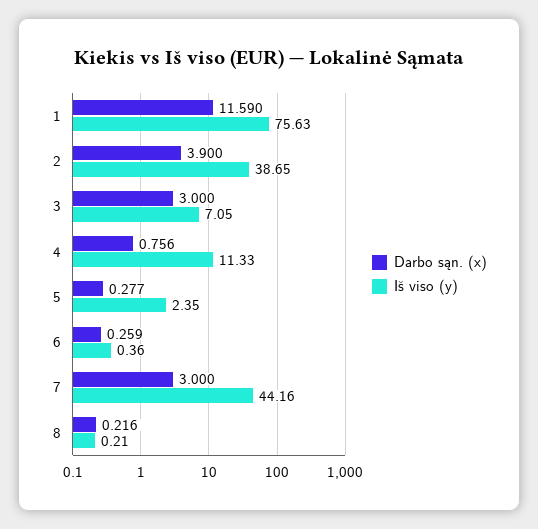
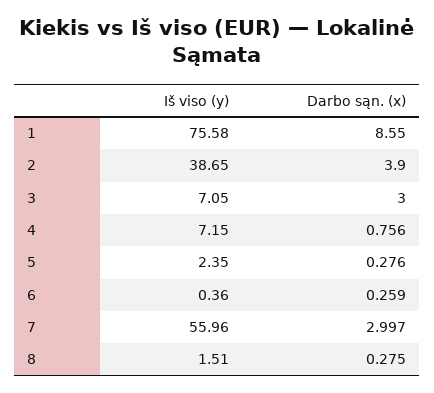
Darbo sąn. (x), 1: 11.59 -> 8.55
Iš viso (y), 1: 75.63 -> 75.58
Iš viso (y), 4: 11.33 -> 7.15
Darbo sąn. (x), 5: 0.277 -> 0.276
Darbo sąn. (x), 7: 3 -> 2.997
Iš viso (y), 7: 44.16 -> 55.96
Darbo sąn. (x), 8: 0.216 -> 0.275
Iš viso (y), 8: 0.21 -> 1.51

